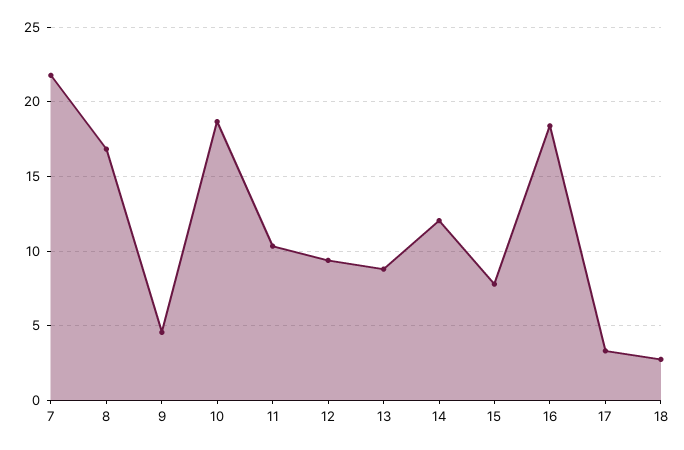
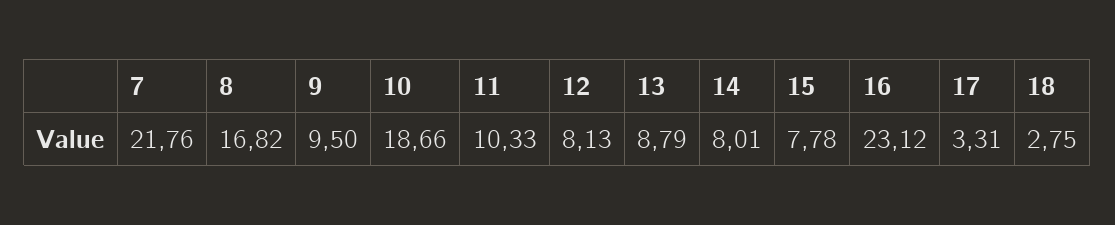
9: 4.5 -> 9.5
12: 9.5 -> 8.13
14: 12 -> 8.01
16: 18.5 -> 23.12

